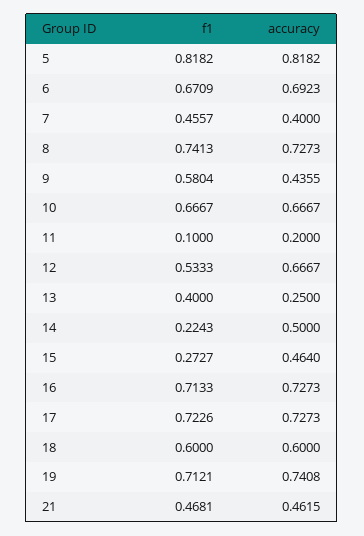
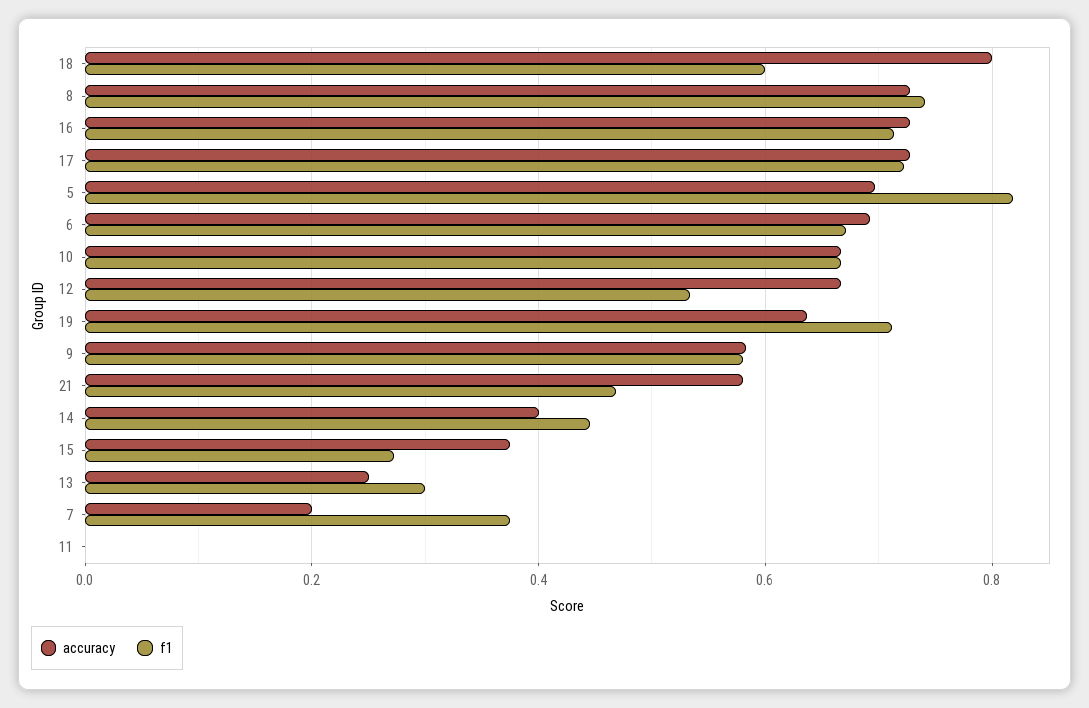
accuracy, 5: 0.8182 -> 0.7
f1, 7: 0.4557 -> 0.38
accuracy, 7: 0.4 -> 0.2
accuracy, 9: 0.4355 -> 0.58
f1, 11: 0.1 -> 0
accuracy, 11: 0.2 -> 0
f1, 13: 0.4 -> 0.3
f1, 14: 0.2243 -> 0.44
accuracy, 14: 0.5 -> 0.4
accuracy, 15: 0.464 -> 0.38
accuracy, 18: 0.6 -> 0.8
accuracy, 19: 0.7408 -> 0.64
accuracy, 21: 0.4615 -> 0.58

